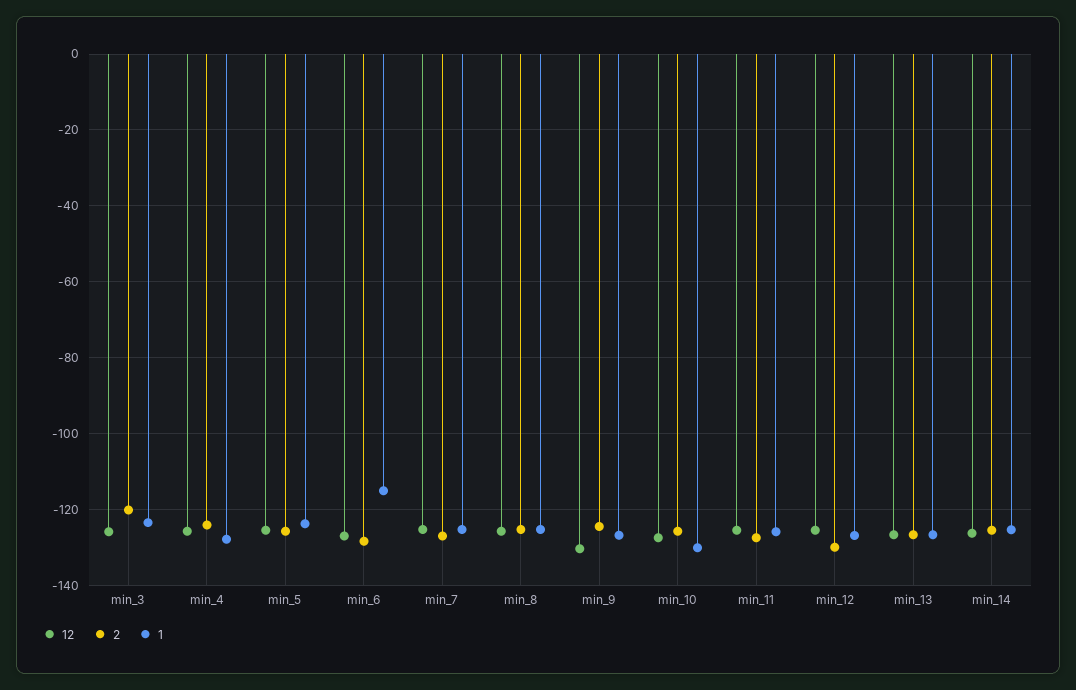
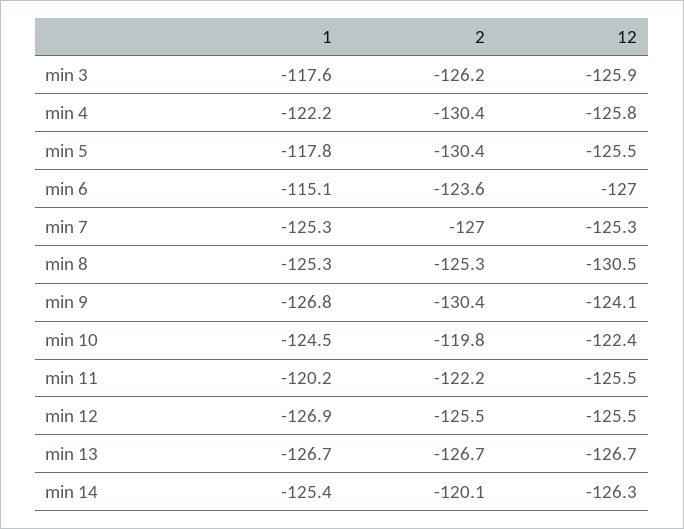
2, min_3: -120 -> -126.2
1, min_3: -124 -> -117.6
2, min_4: -124 -> -130.4
1, min_4: -128 -> -122.2
2, min_5: -126 -> -130.4
1, min_5: -124 -> -117.8
2, min_6: -128 -> -123.6
12, min_8: -126 -> -130.5
12, min_9: -130 -> -124.1
2, min_9: -124 -> -130.4
12, min_10: -128 -> -122.4
2, min_10: -126 -> -119.8
1, min_10: -130 -> -124.5
2, min_11: -128 -> -122.2
1, min_11: -126 -> -120.2
2, min_12: -130 -> -125.5
2, min_14: -126 -> -120.1

